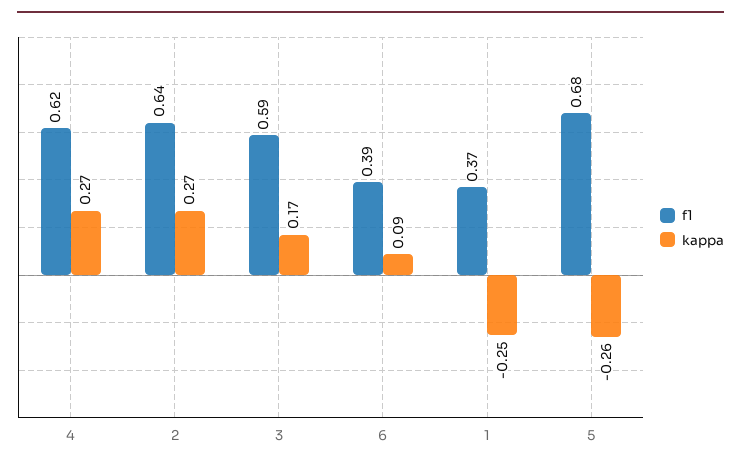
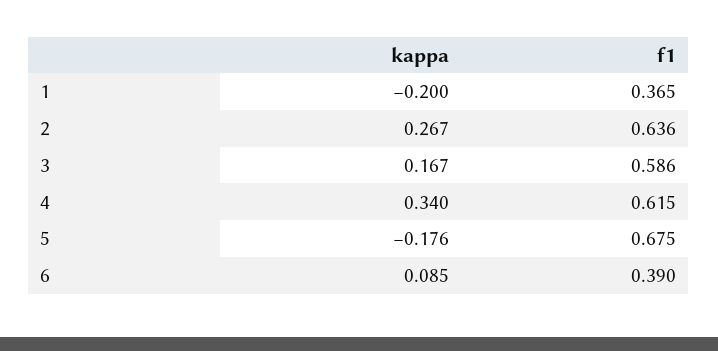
kappa, 4: 0.27 -> 0.34
kappa, 1: -0.25 -> -0.2
kappa, 5: -0.26 -> -0.176

